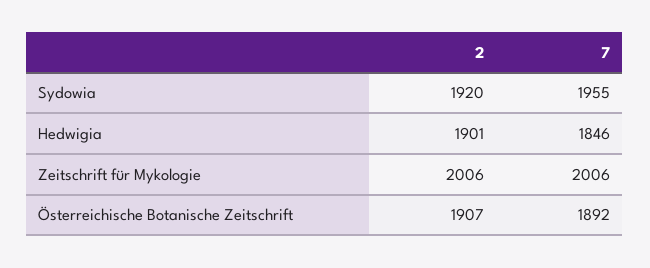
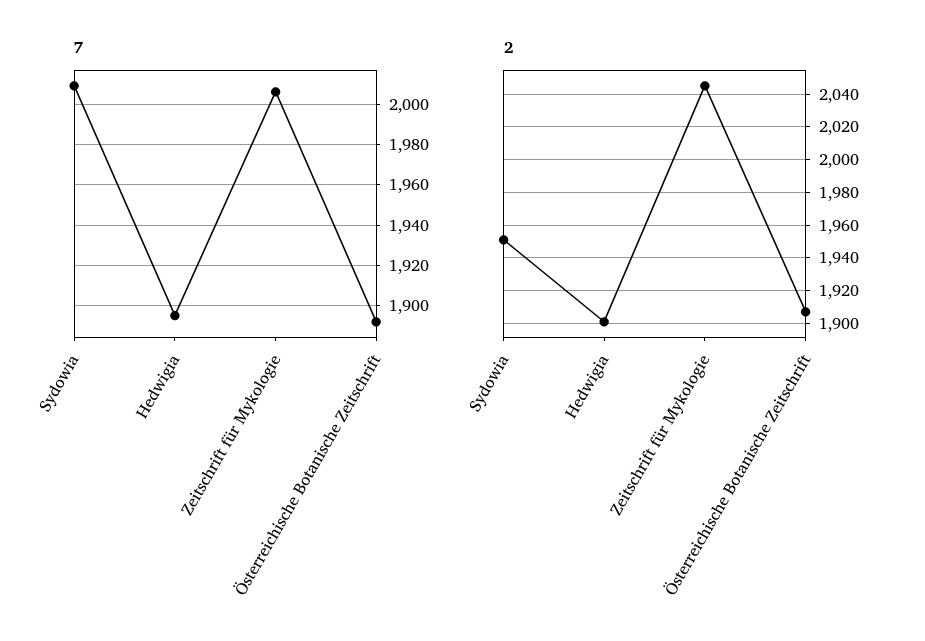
2, Sydowia: 1920 -> 1950
7, Sydowia: 1955 -> 2010
7, Hedwigia: 1846 -> 1895
2, Zeitschrift für Mykologie: 2006 -> 2045

